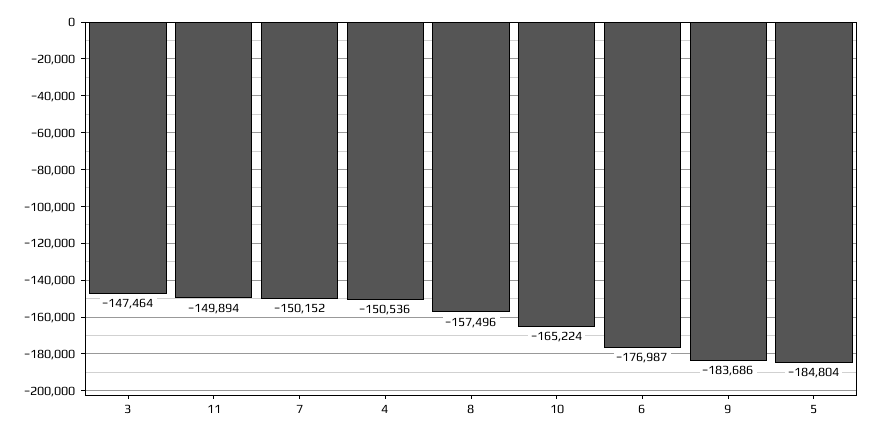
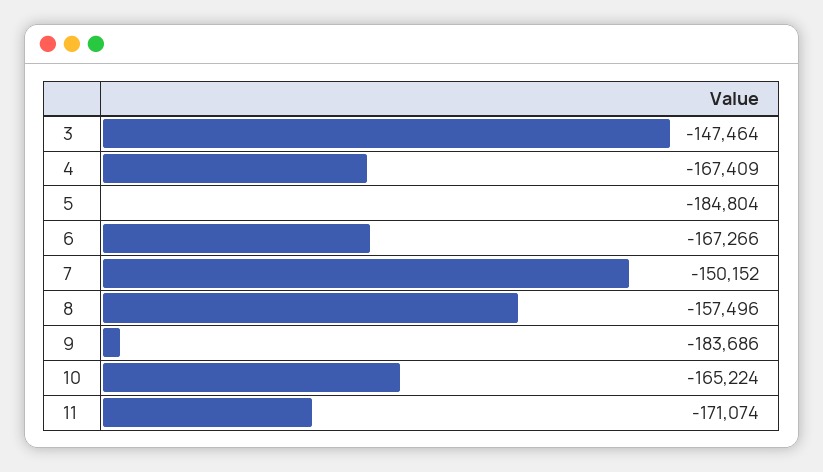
11: -149894 -> -171074
4: -150536 -> -167409
6: -176987 -> -167266

